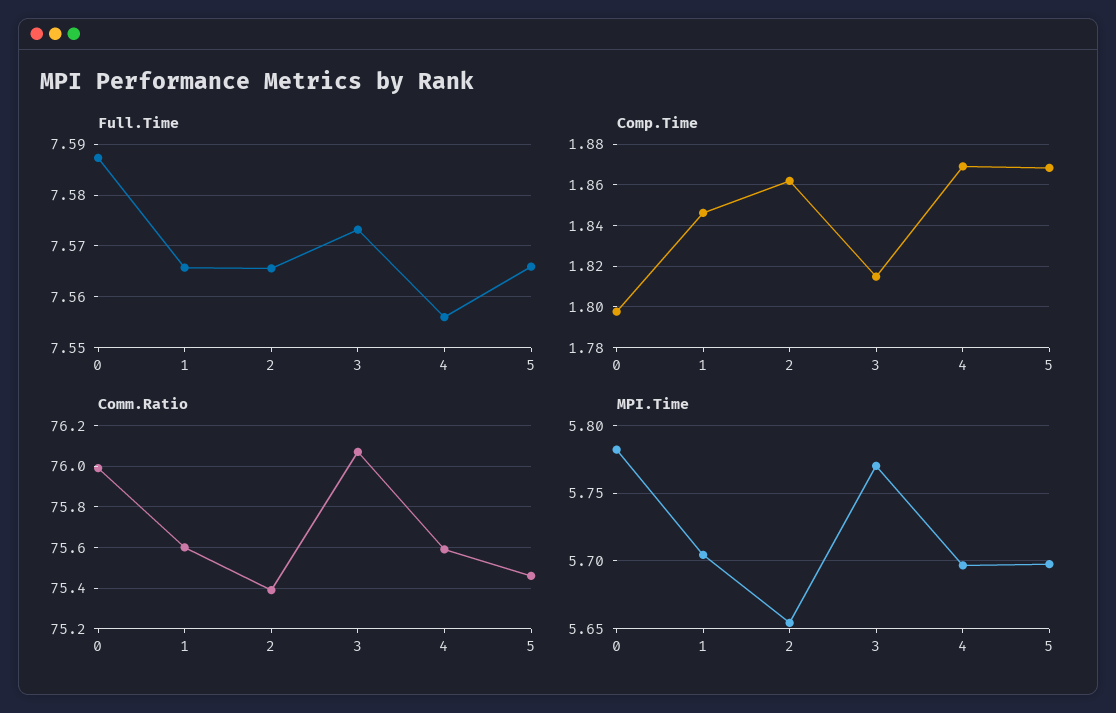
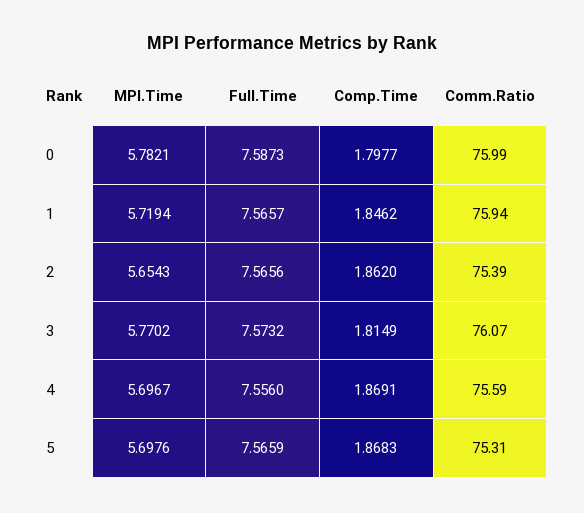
Comm.Ratio, 1: 75.6 -> 75.94
Comm.Ratio, 5: 75.45 -> 75.31
MPI.Time, 1: 5.705 -> 5.7194

